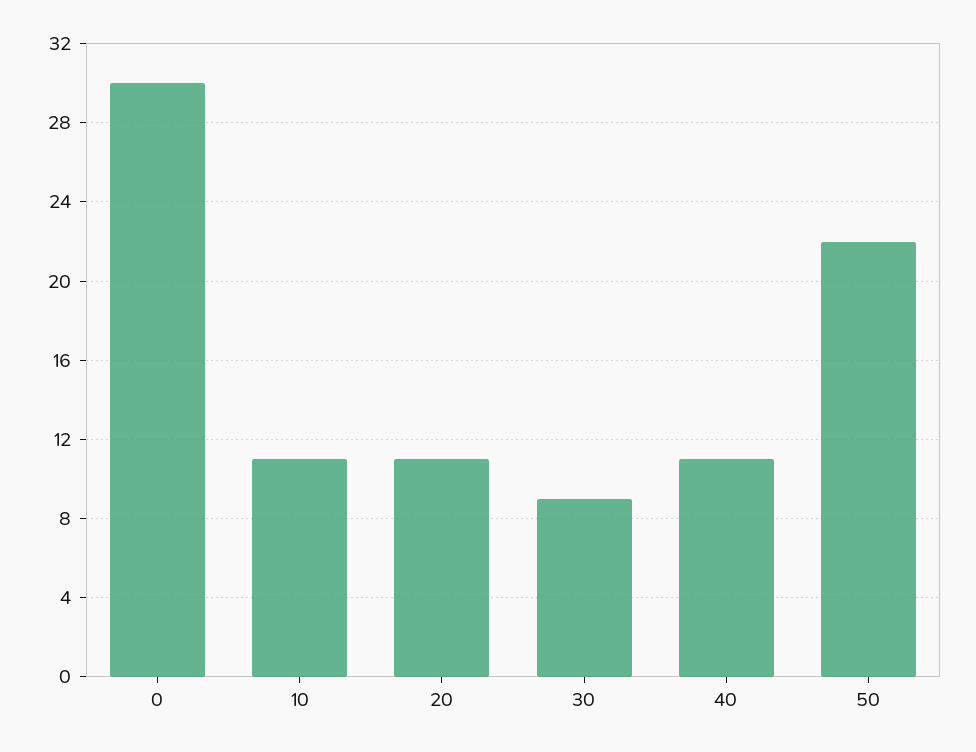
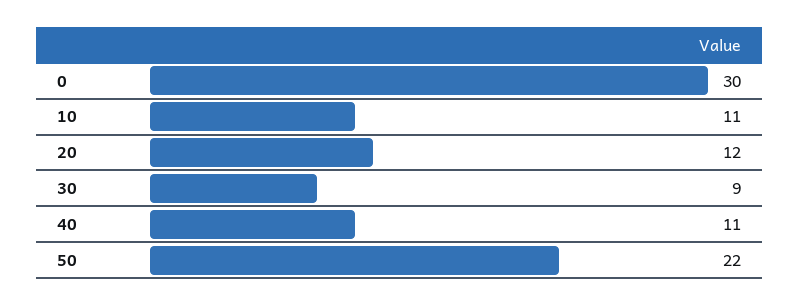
20: 11 -> 12

